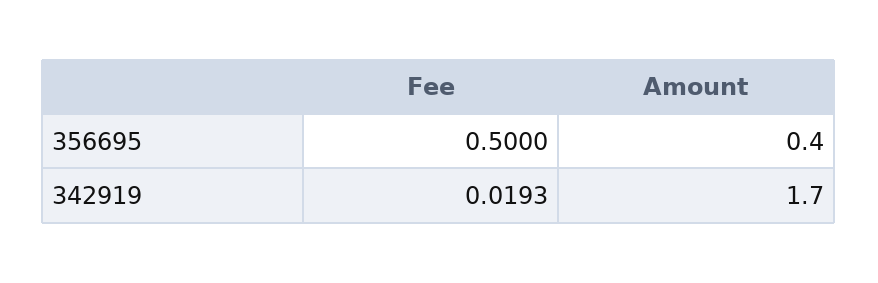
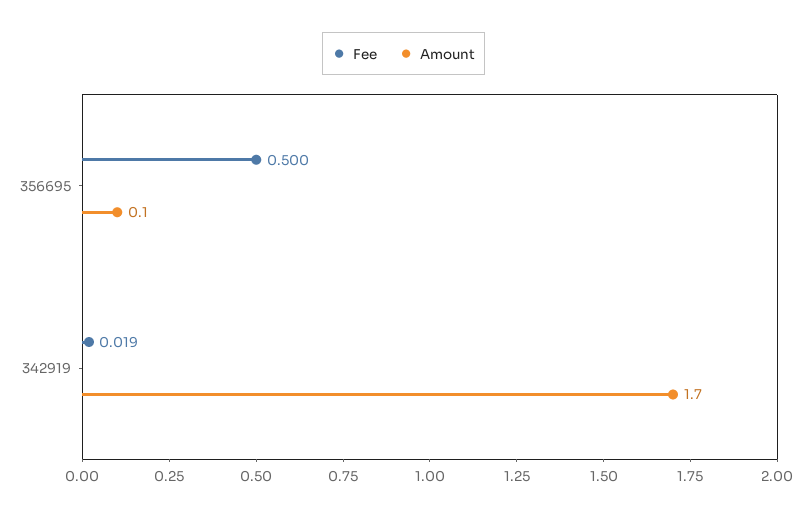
Amount, 356695: 0.4 -> 0.1

